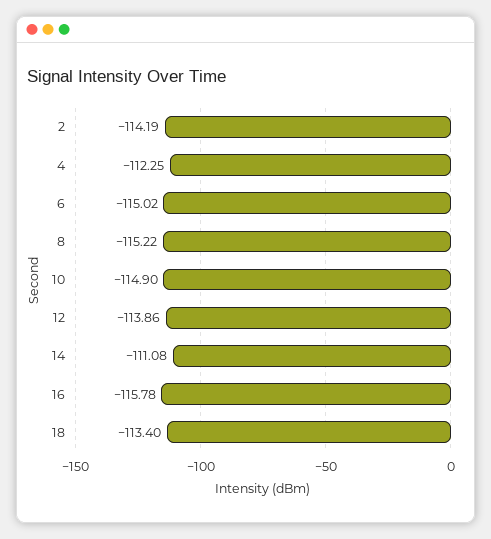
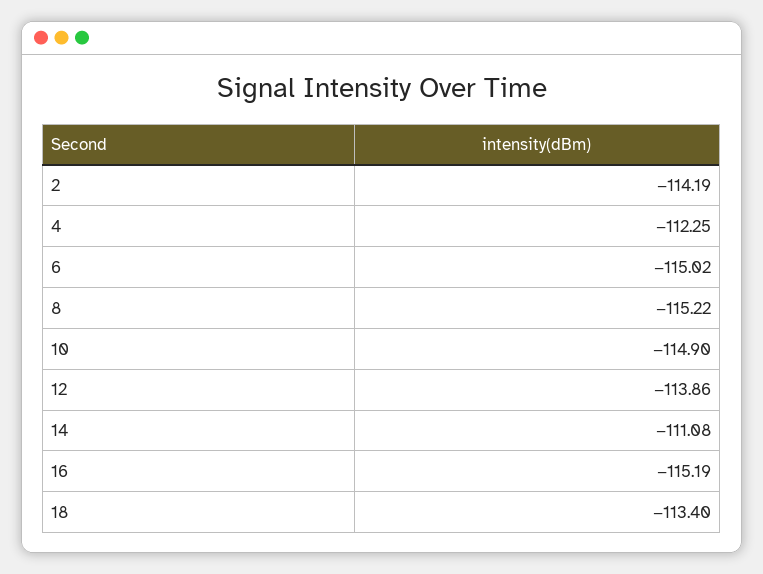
16: -115.78 -> -115.19

